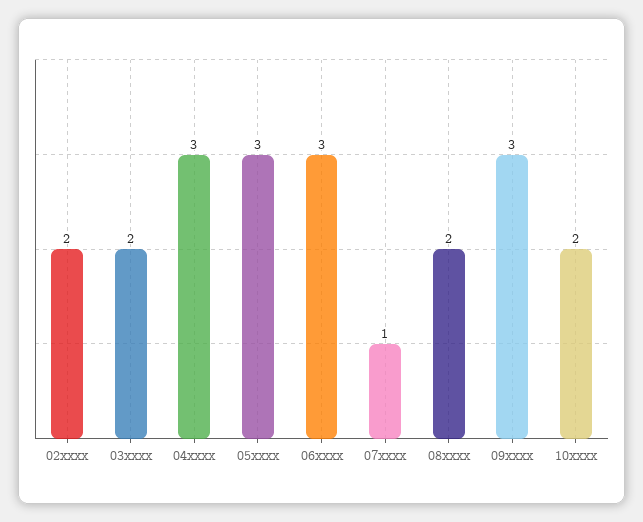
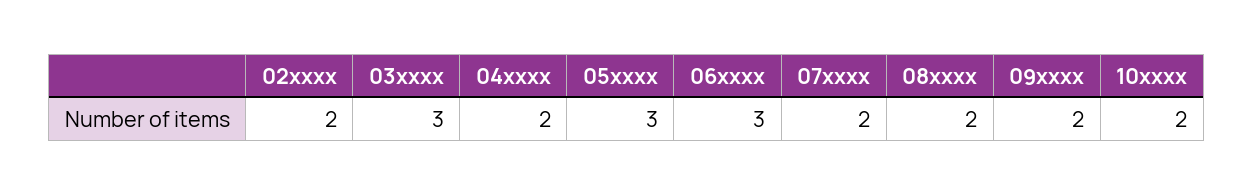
03xxxx: 2 -> 3
04xxxx: 3 -> 2
07xxxx: 1 -> 2
09xxxx: 3 -> 2

